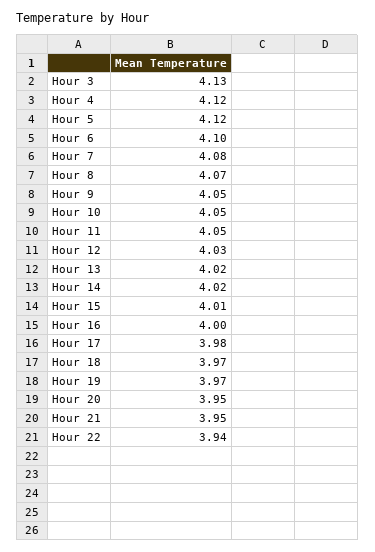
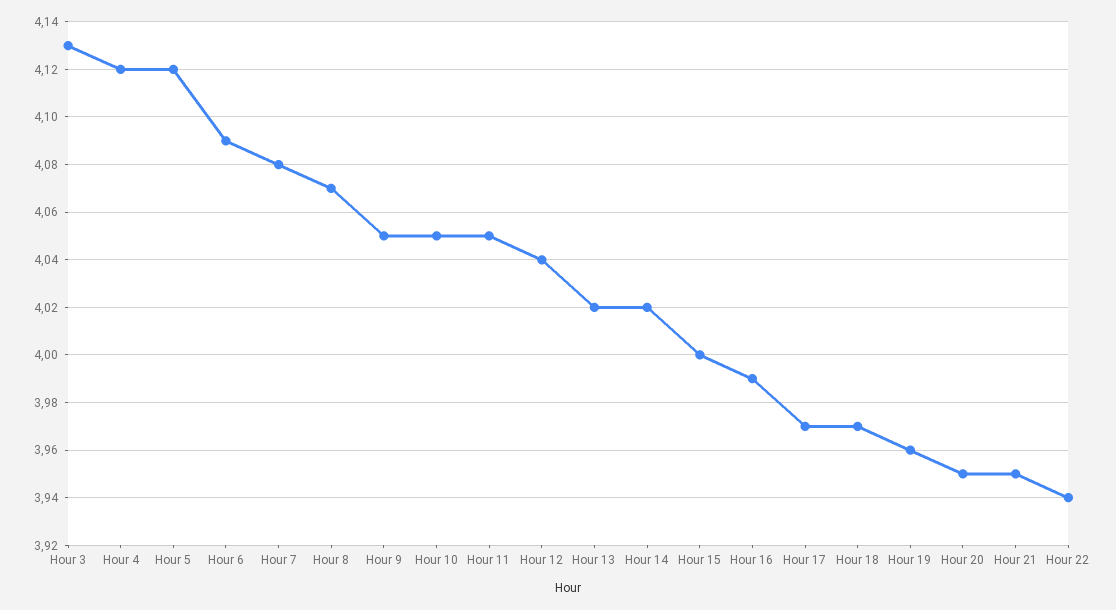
Hour 6: 4.1 -> 4.09
Hour 12: 4.03 -> 4.04
Hour 15: 4.01 -> 4
Hour 16: 4 -> 3.99
Hour 17: 3.98 -> 3.97
Hour 19: 3.97 -> 3.96

